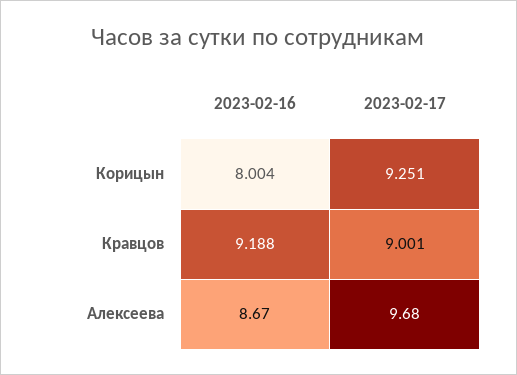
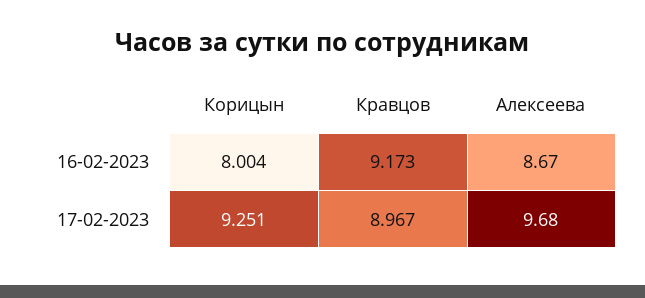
2023-02-16, Кравцов: 9.188 -> 9.173
2023-02-17, Кравцов: 9.001 -> 8.967

